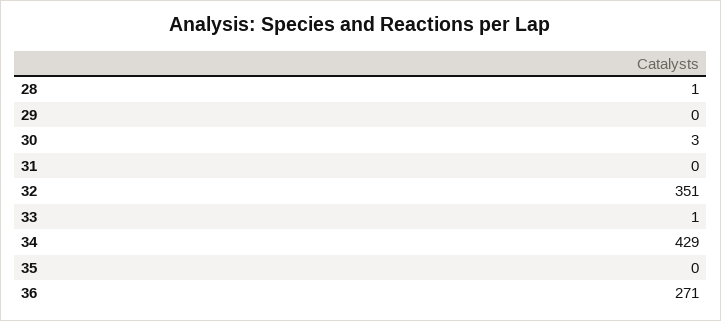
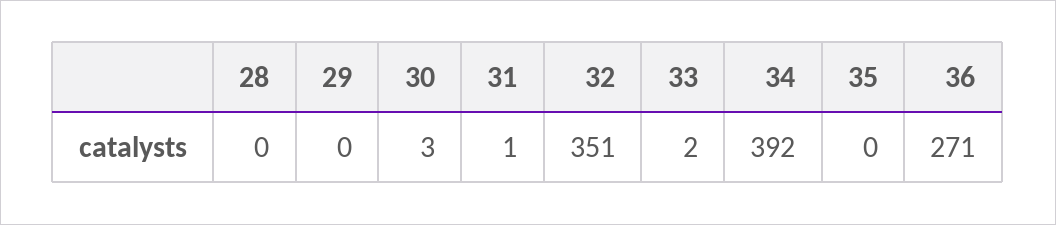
28: 1 -> 0
31: 0 -> 1
33: 1 -> 2
34: 429 -> 392

